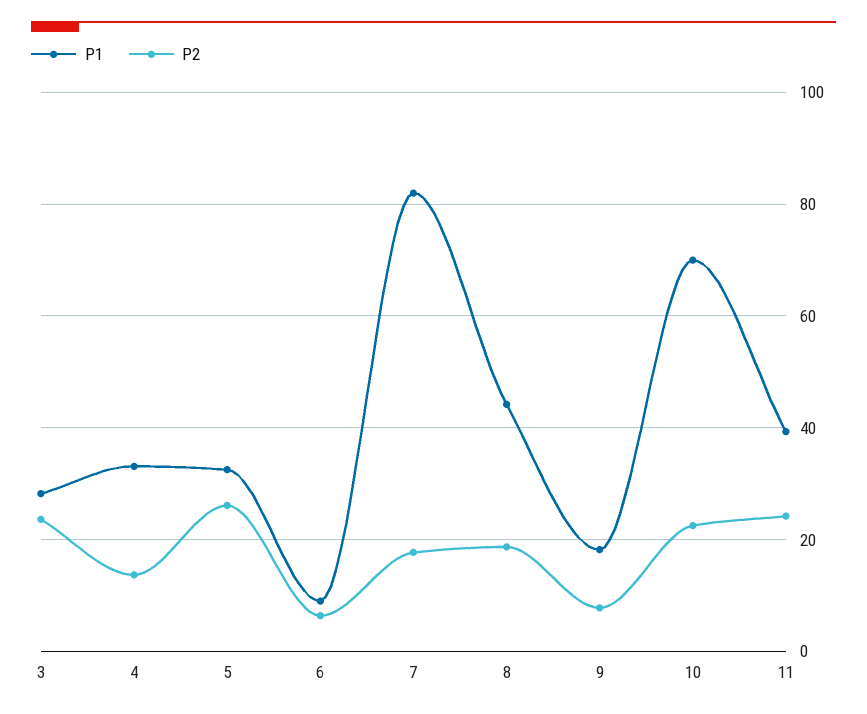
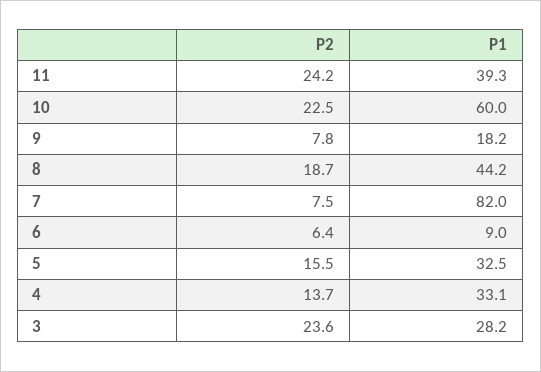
P2, 5: 26 -> 15.5
P2, 7: 18 -> 7.5
P1, 10: 70 -> 60

